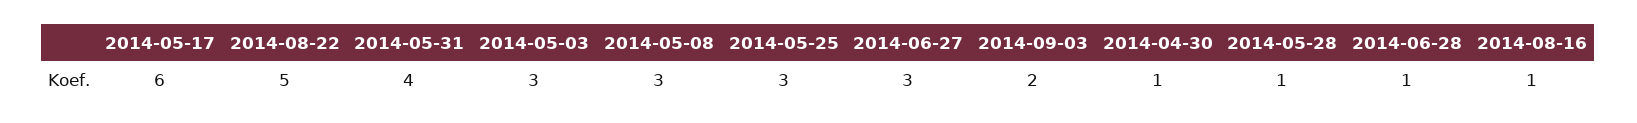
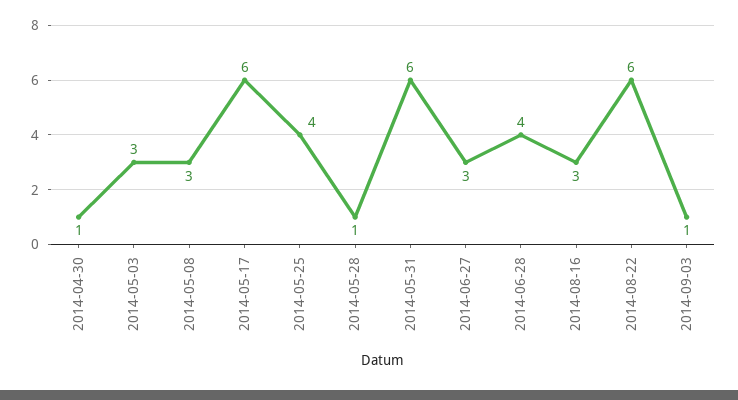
2014-08-22: 5 -> 6
2014-05-31: 4 -> 6
2014-05-25: 3 -> 4
2014-09-03: 2 -> 1
2014-06-28: 1 -> 4
2014-08-16: 1 -> 3

